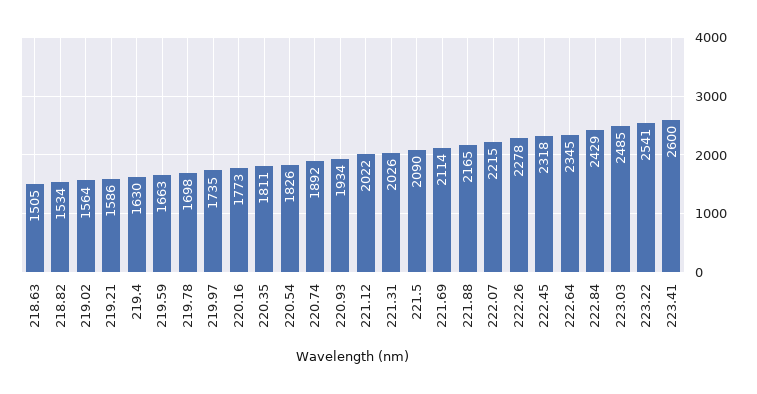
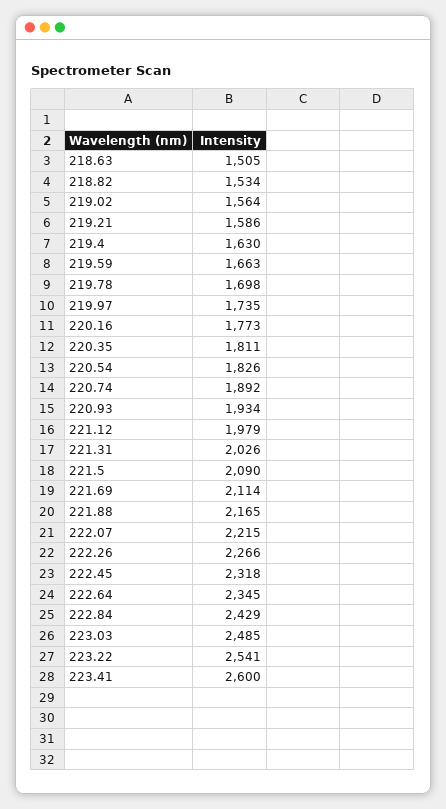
221.12: 2022 -> 1979
222.26: 2278 -> 2266

